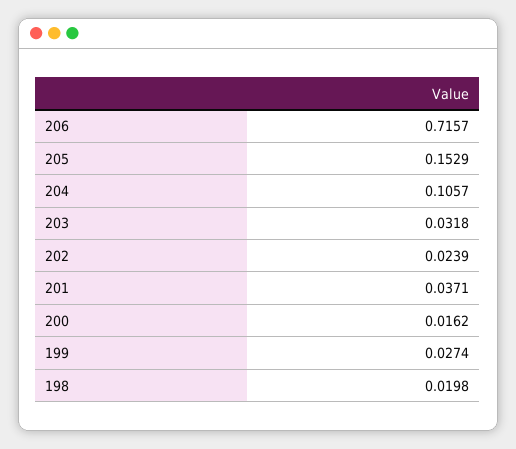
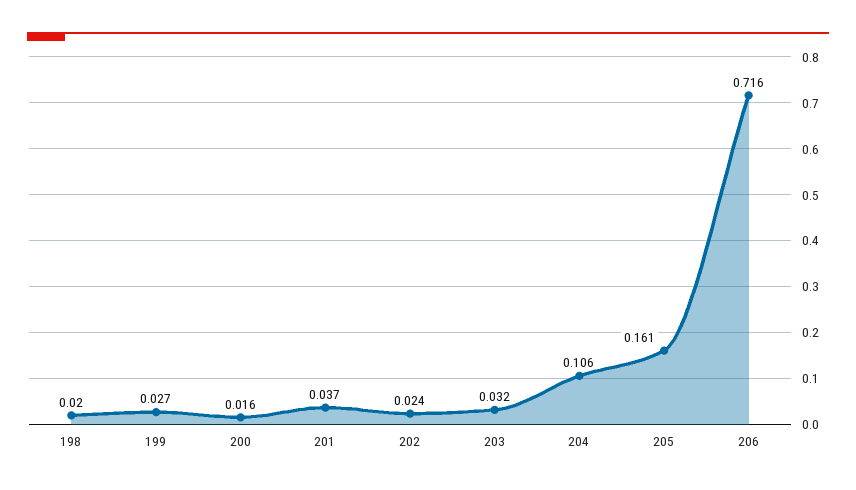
205: 0.1529 -> 0.161

